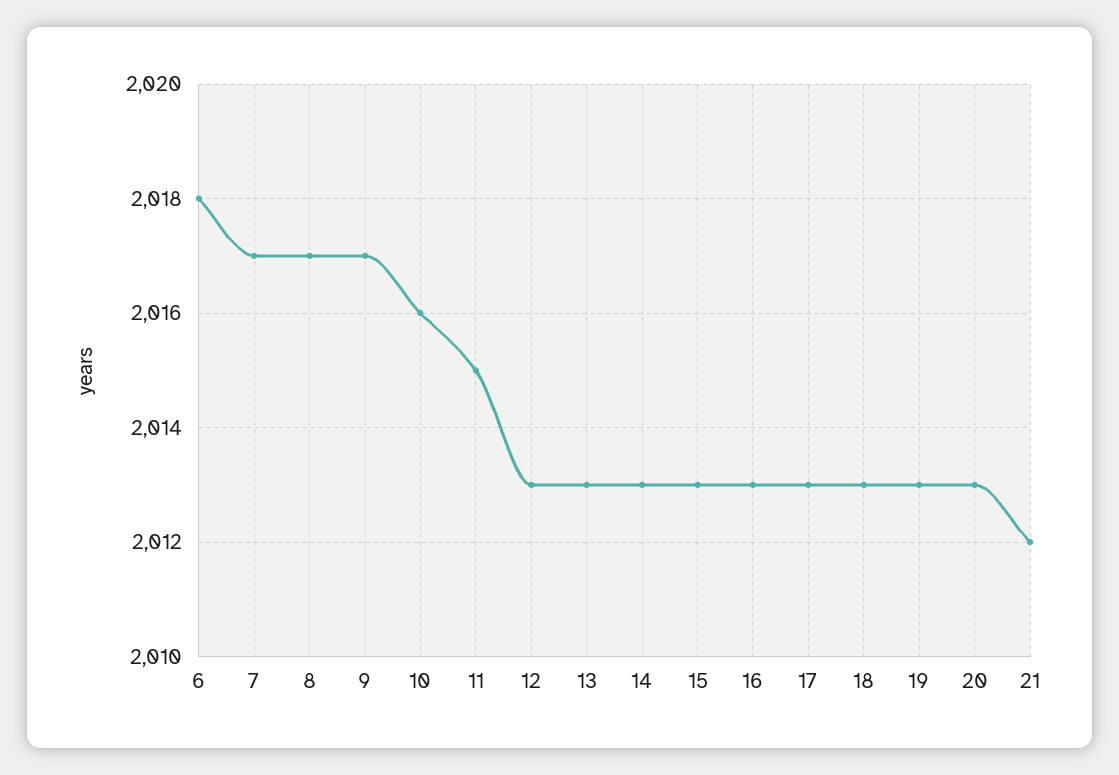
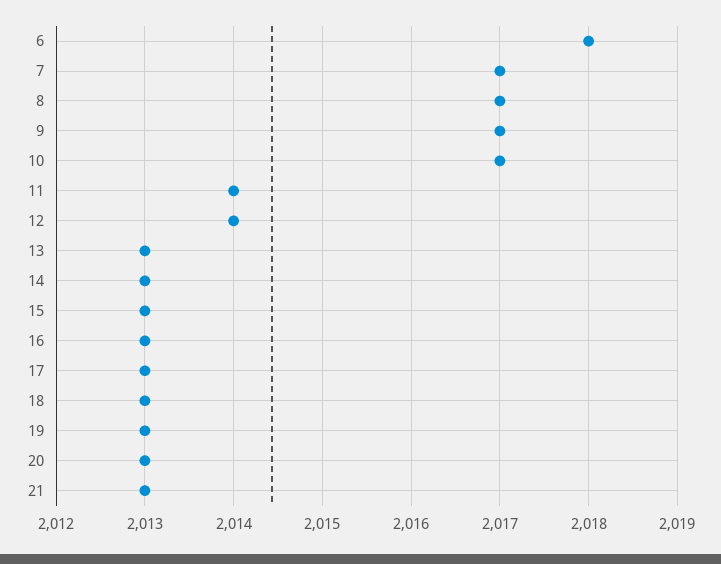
10: 2016 -> 2017
11: 2015 -> 2014
12: 2013 -> 2014
21: 2012 -> 2013

